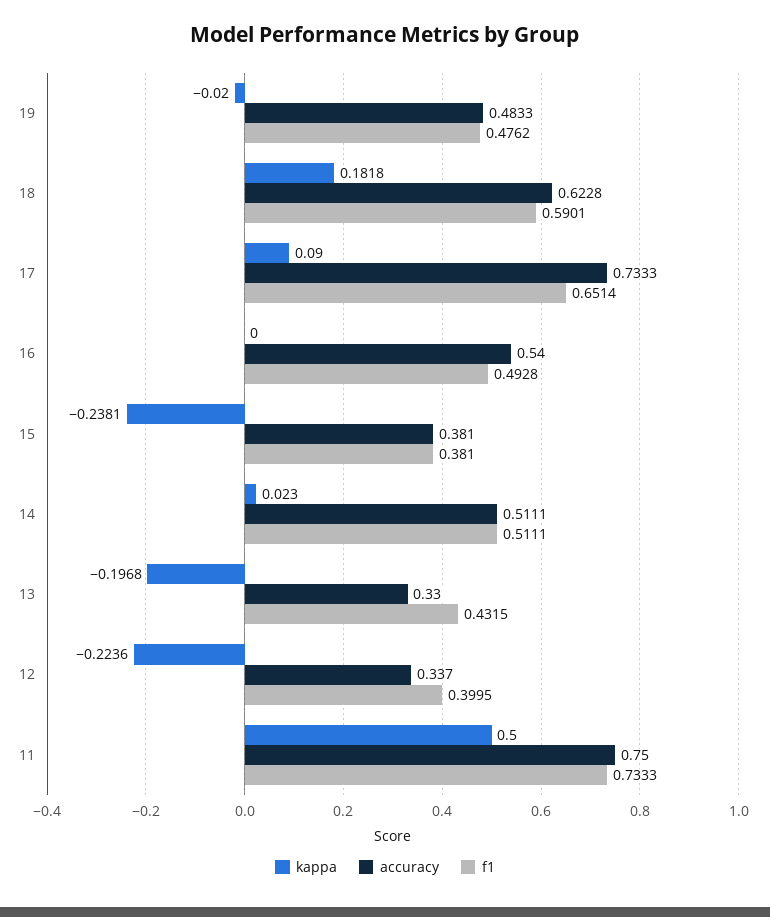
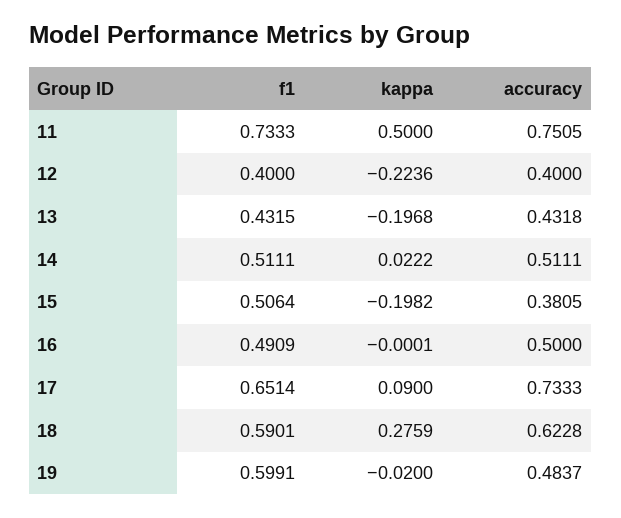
accuracy, 19: 0.4833 -> 0.4837
f1, 19: 0.4762 -> 0.5991
kappa, 18: 0.1818 -> 0.2759
kappa, 16: 0 -> -0.0001
accuracy, 16: 0.54 -> 0.5
f1, 16: 0.4928 -> 0.4909
kappa, 15: -0.2381 -> -0.1982
accuracy, 15: 0.381 -> 0.3805
f1, 15: 0.381 -> 0.5064
kappa, 14: 0.023 -> 0.0222
accuracy, 13: 0.33 -> 0.4318
accuracy, 12: 0.337 -> 0.4
f1, 12: 0.3995 -> 0.4
accuracy, 11: 0.75 -> 0.7505

